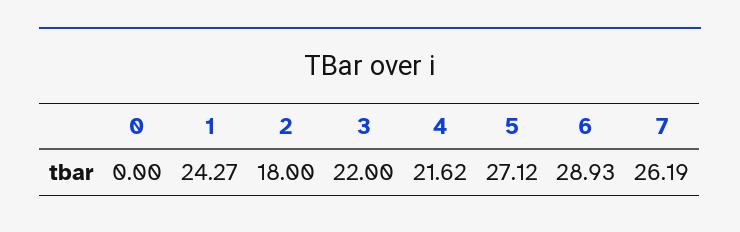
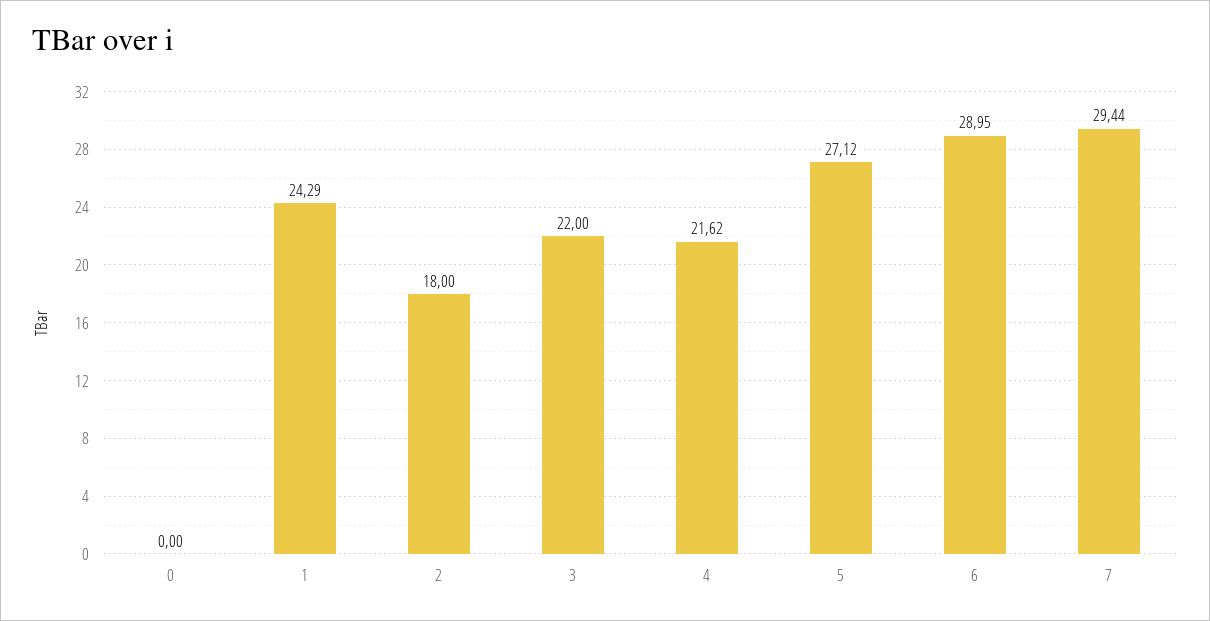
1: 24.27 -> 24.29
6: 28.93 -> 28.95
7: 26.19 -> 29.44

